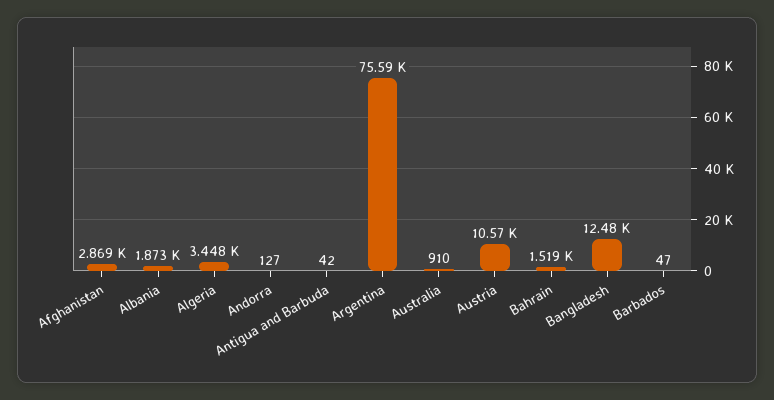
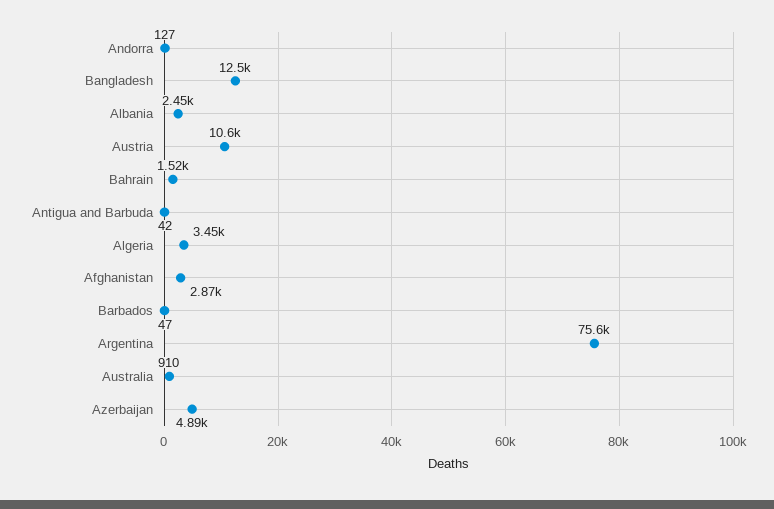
Albania: 1873 -> 2450
Azerbaijan: none -> 4890

